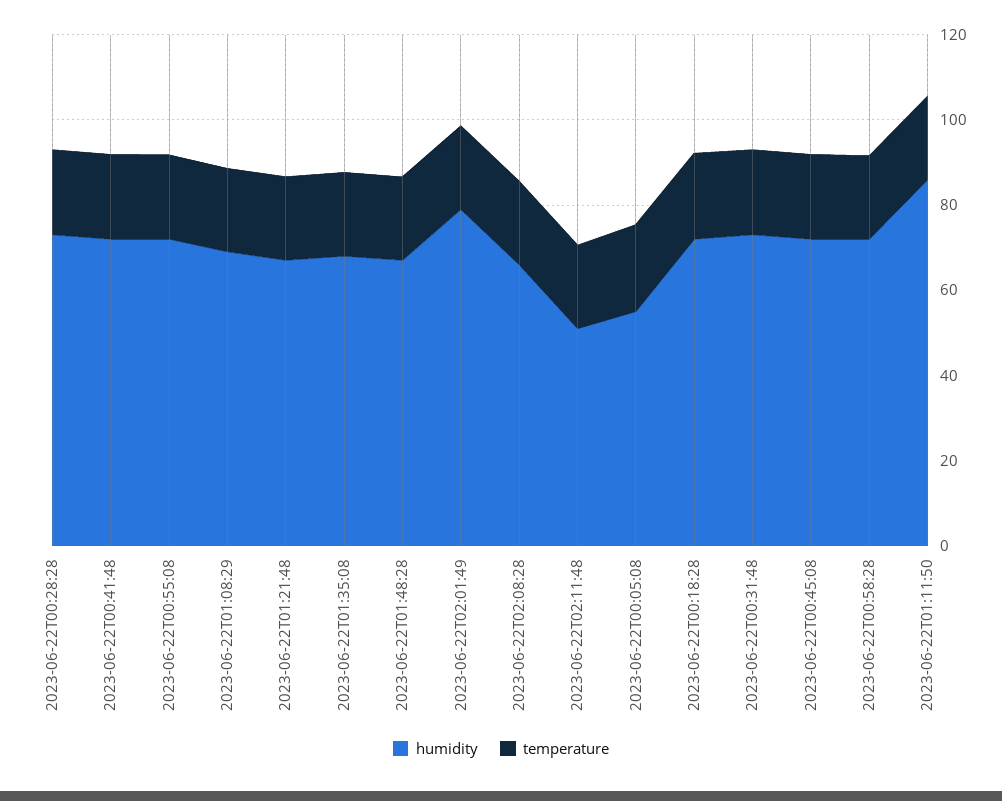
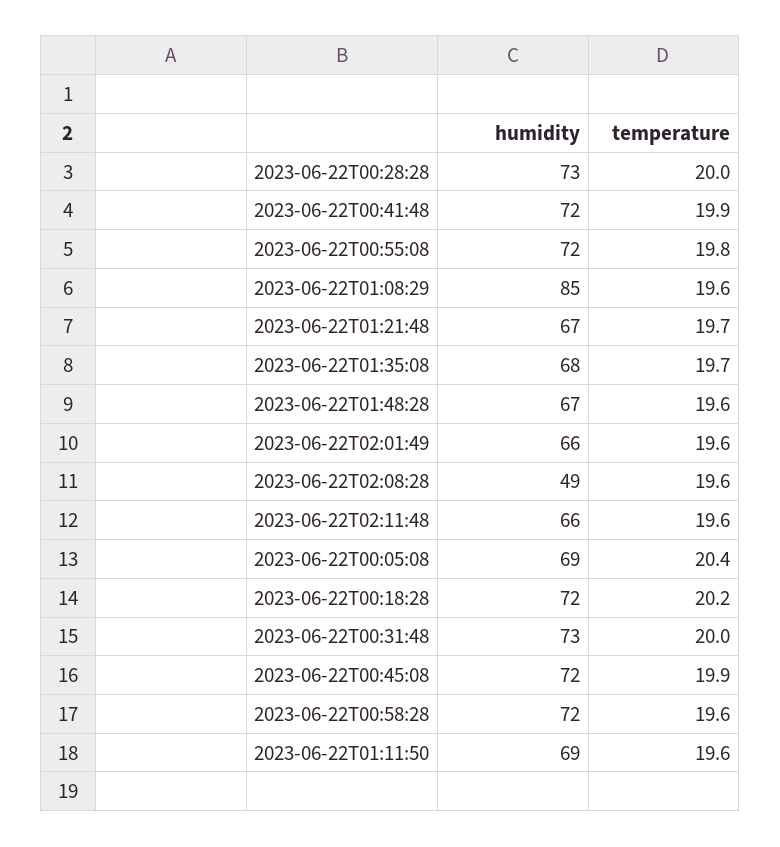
humidity, 2023-06-22T01:08:29: 70 -> 85
humidity, 2023-06-22T02:01:49: 80 -> 66
humidity, 2023-06-22T02:08:28: 65 -> 49
humidity, 2023-06-22T02:11:48: 50 -> 66
humidity, 2023-06-22T00:05:08: 55 -> 69
humidity, 2023-06-22T01:11:50: 85 -> 69

